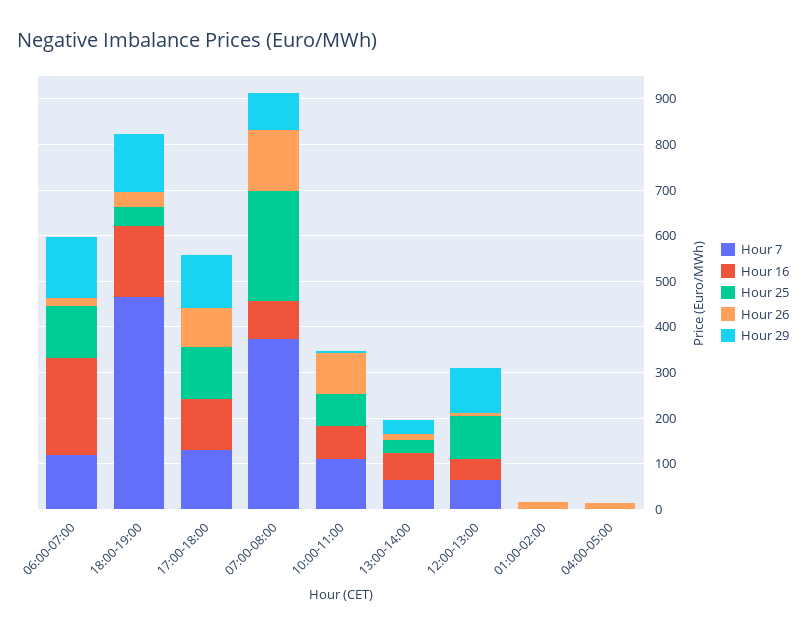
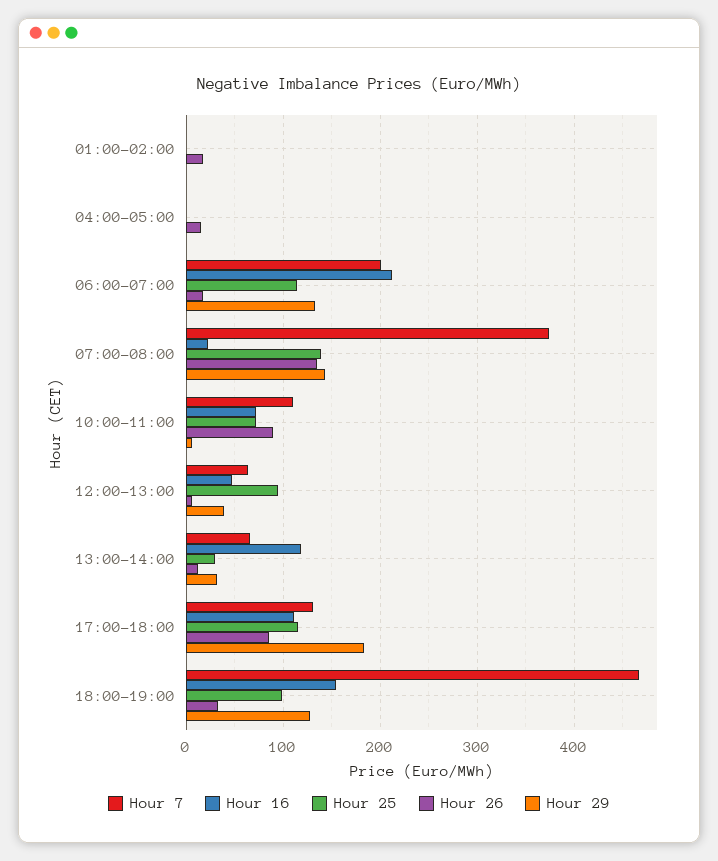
Hour 7, 06:00-07:00: 120 -> 200
Hour 25, 18:00-19:00: 40 -> 100
Hour 29, 17:00-18:00: 120 -> 180
Hour 16, 07:00-08:00: 80 -> 20
Hour 25, 07:00-08:00: 240 -> 140
Hour 29, 07:00-08:00: 80 -> 140
Hour 16, 13:00-14:00: 60 -> 120
Hour 29, 12:00-13:00: 100 -> 40

